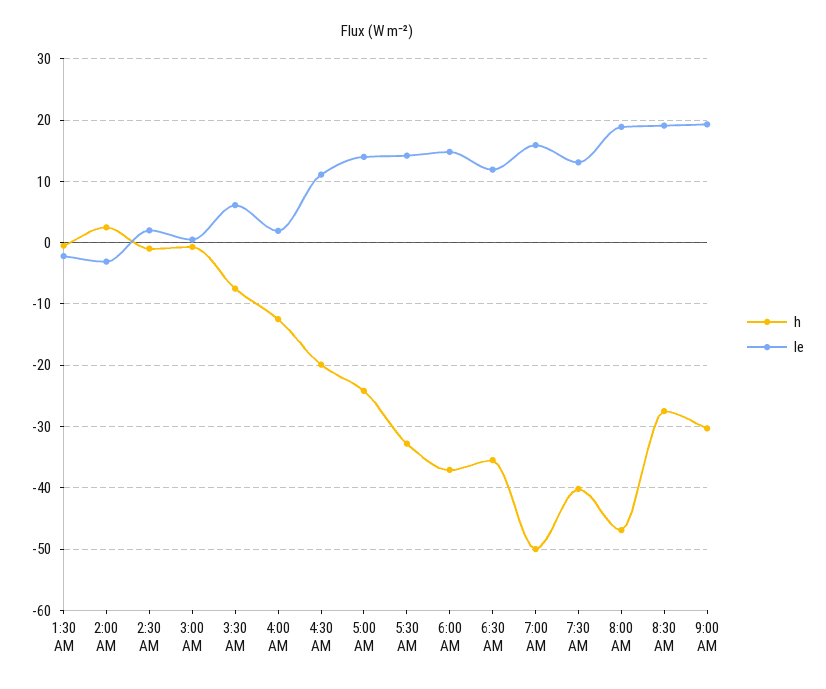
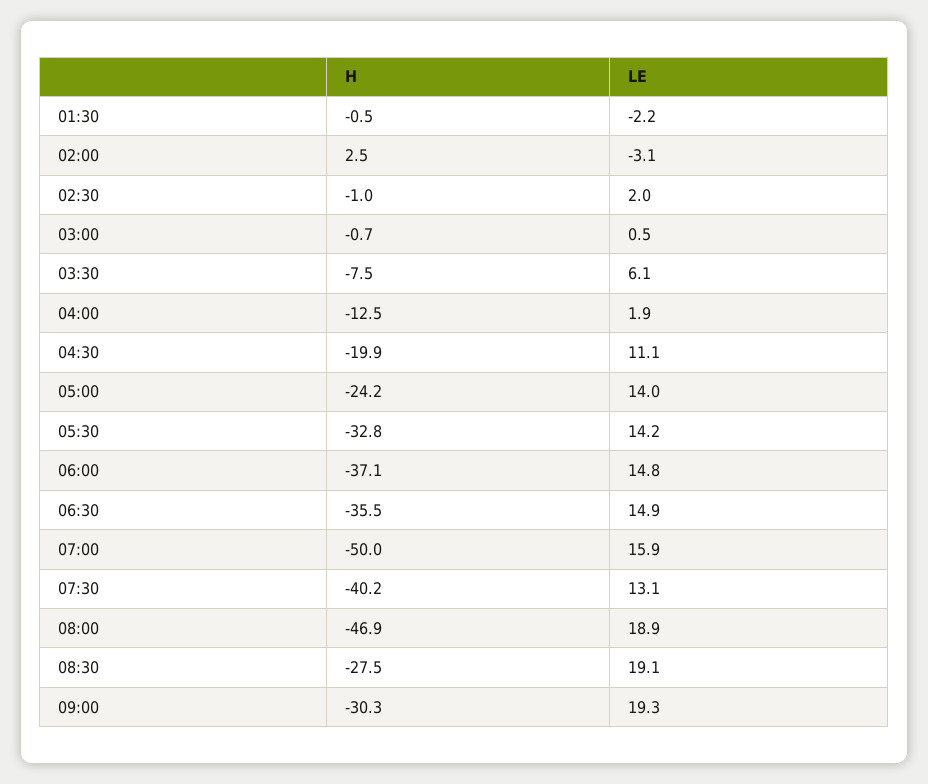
le, 6:30 AM: 12 -> 14.9

